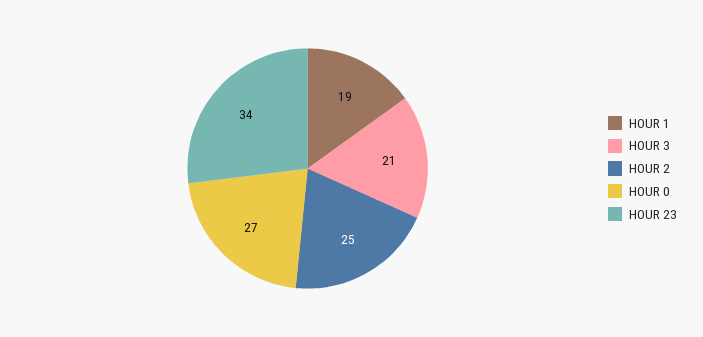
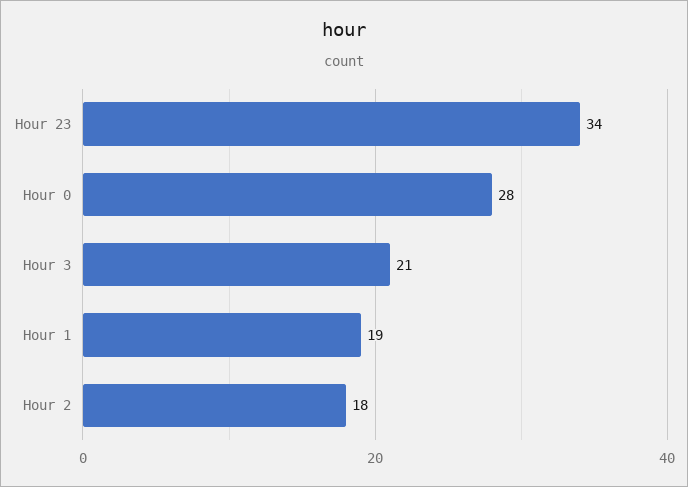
HOUR 2: 25 -> 18
HOUR 0: 27 -> 28

